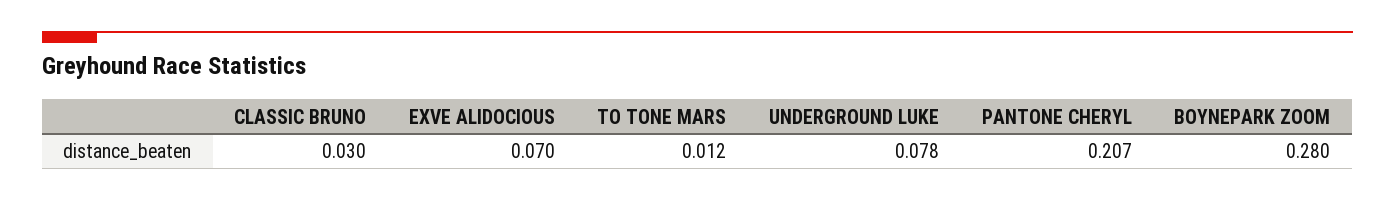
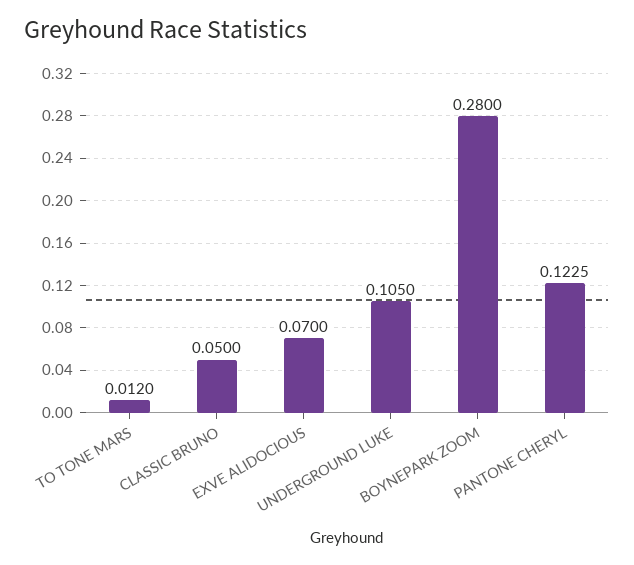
CLASSIC BRUNO: 0.03 -> 0.05
UNDERGROUND LUKE: 0.078 -> 0.105
PANTONE CHERYL: 0.207 -> 0.1225

